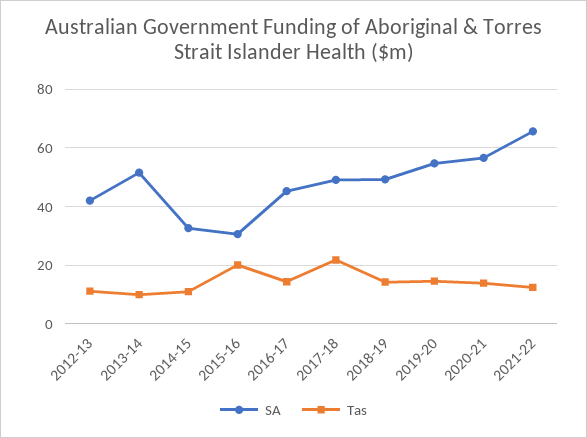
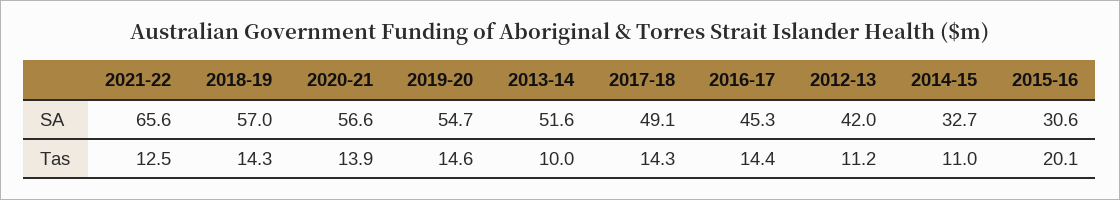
Tas, 2017-18: 22.5 -> 14.3
SA, 2018-19: 50 -> 57

